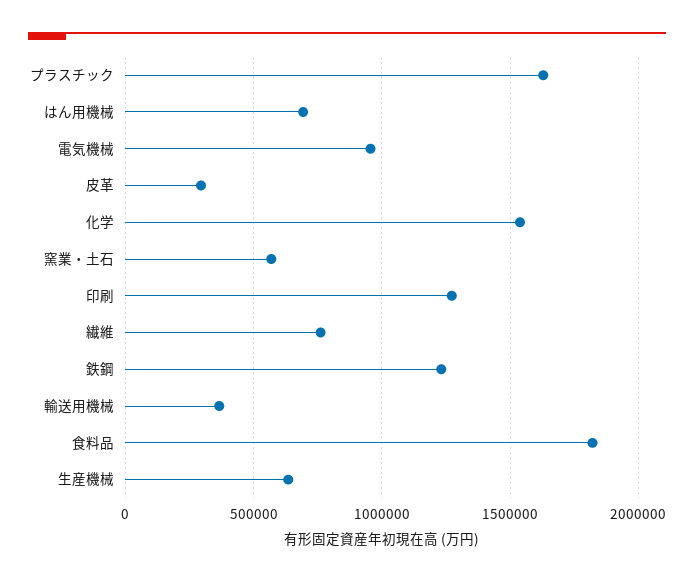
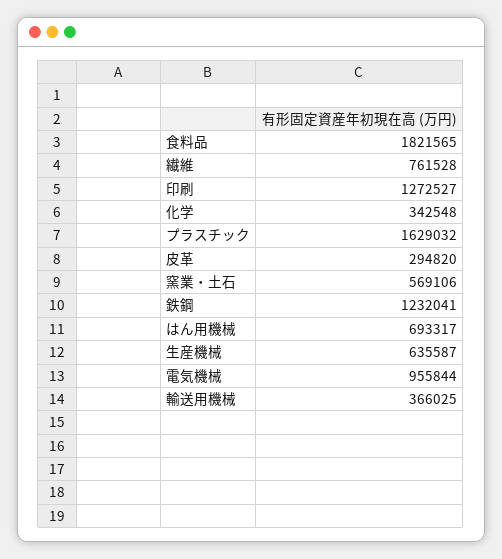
化学: 1550000 -> 342548

